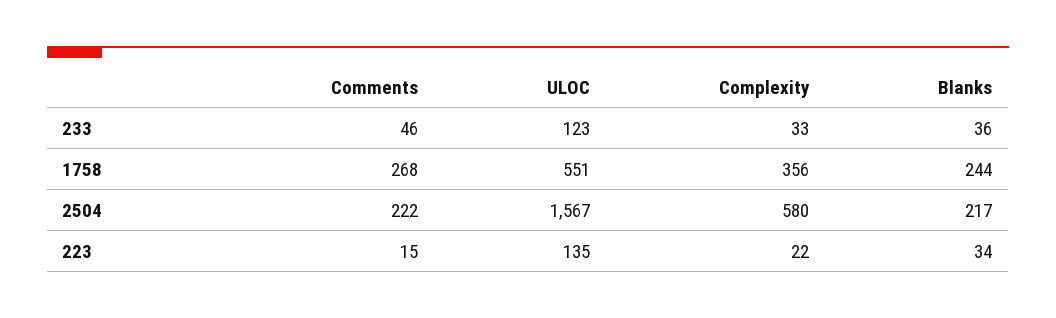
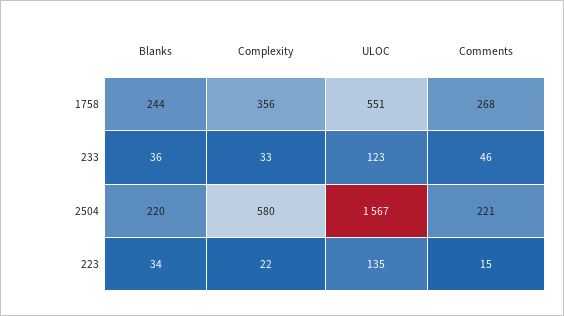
Comments, 2504: 222 -> 221
Blanks, 2504: 217 -> 220

